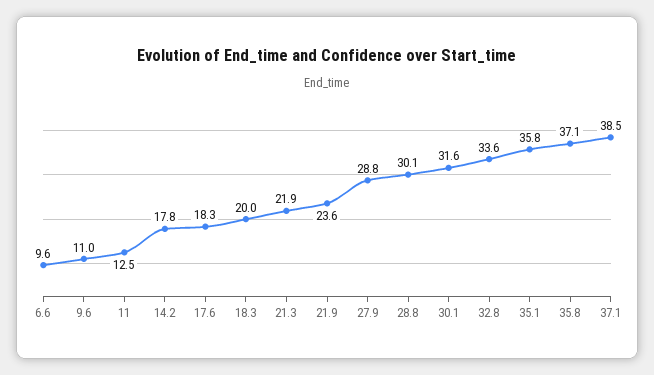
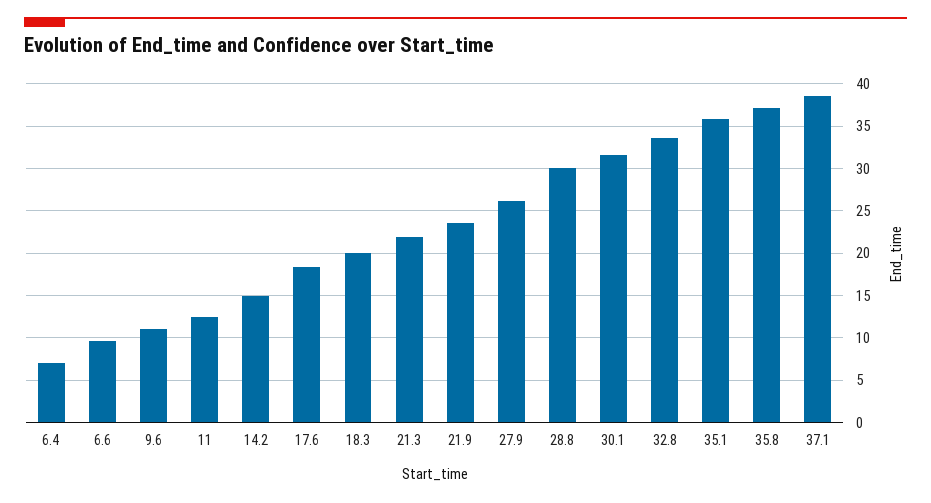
14.2: 17.8 -> 15
27.9: 28.8 -> 26
6.4: none -> 7

